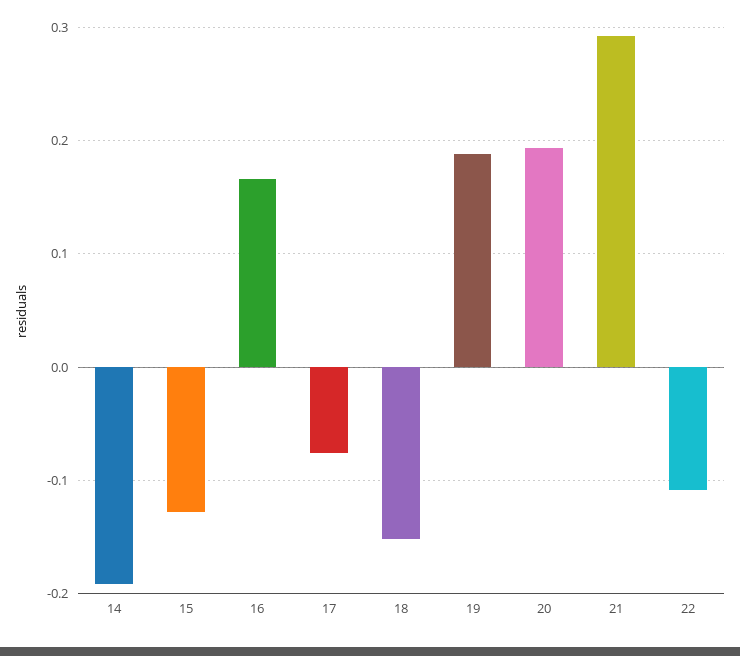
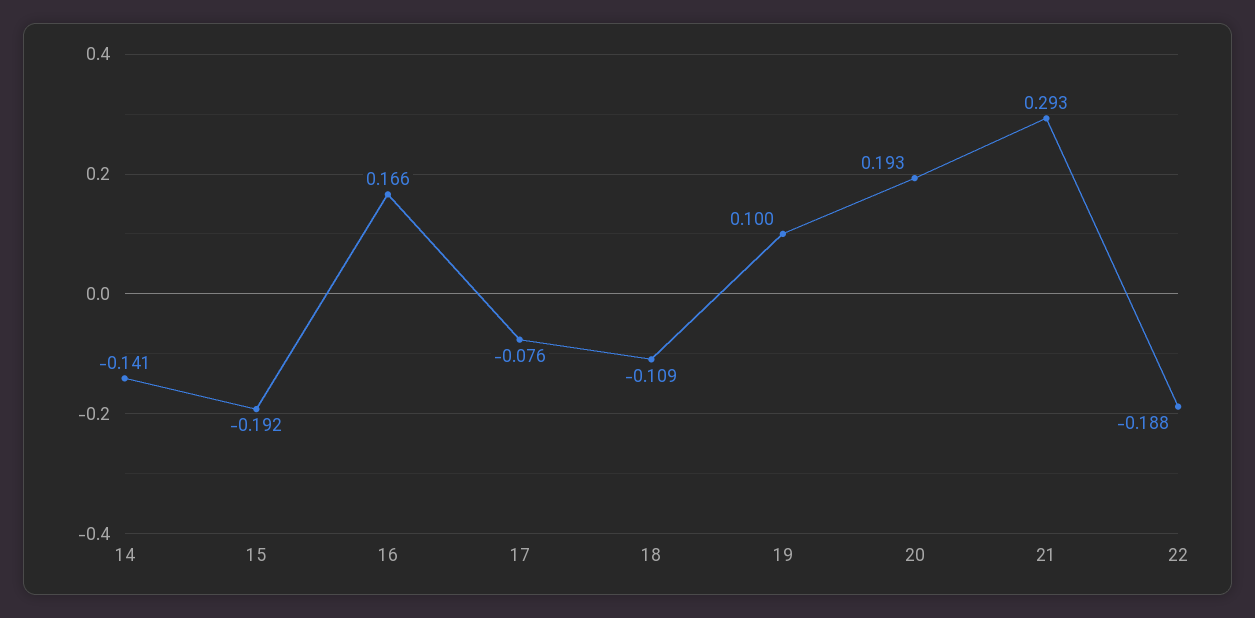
14: -0.19 -> -0.141
15: -0.13 -> -0.192
18: -0.15 -> -0.109
19: 0.19 -> 0.1
22: -0.11 -> -0.188

